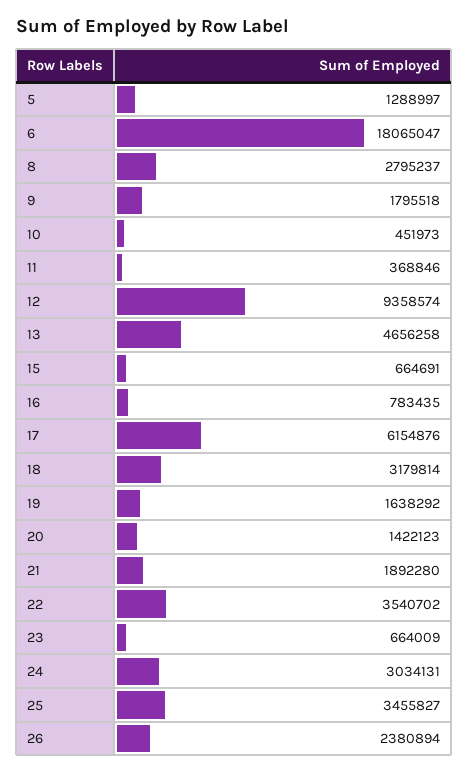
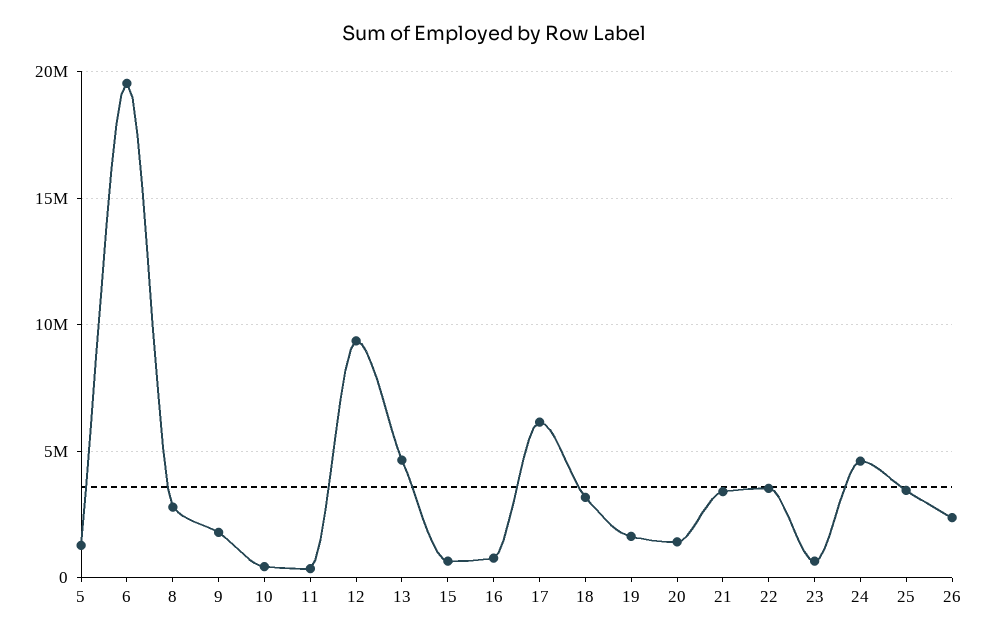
6: 18065047 -> 19500000
21: 1892280 -> 3500000
24: 3034131 -> 4500000

